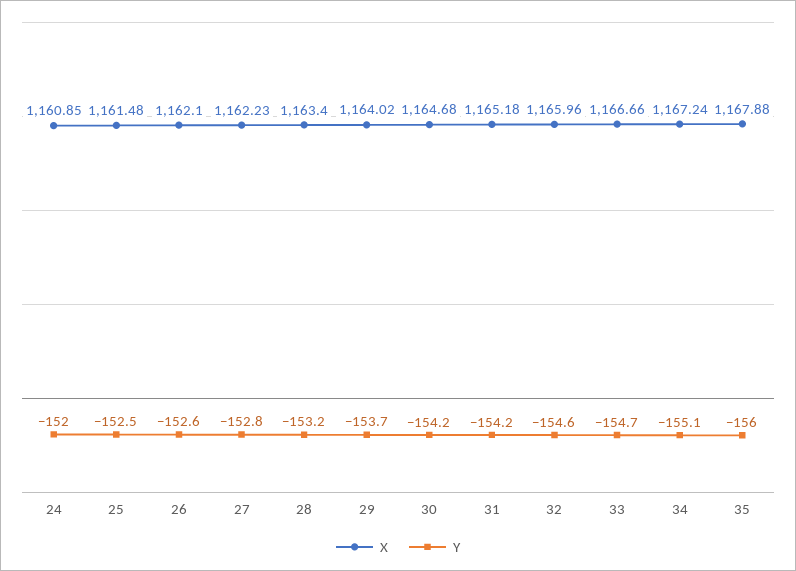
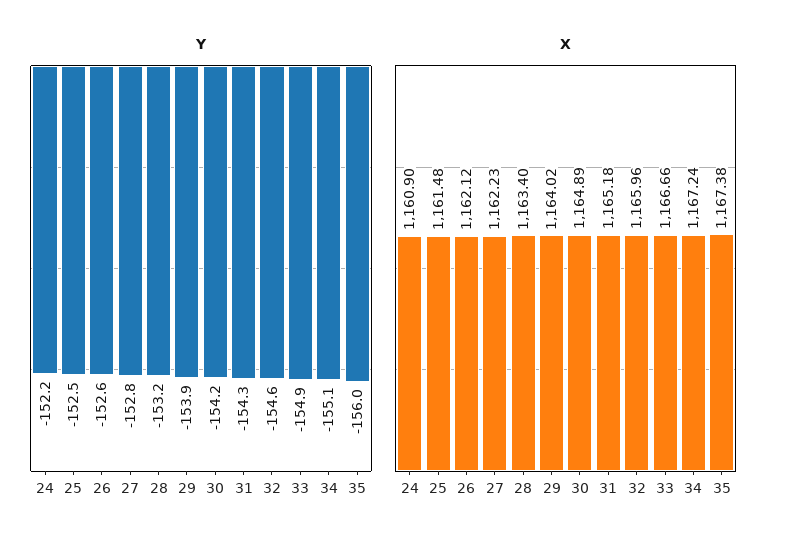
X, 24: 1160.85 -> 1160.9
Y, 24: -152 -> -152.2
X, 26: 1162.1 -> 1162.12
Y, 29: -153.7 -> -153.9
X, 30: 1164.68 -> 1164.89
Y, 31: -154.2 -> -154.3
Y, 33: -154.7 -> -154.9
X, 35: 1167.88 -> 1167.38

